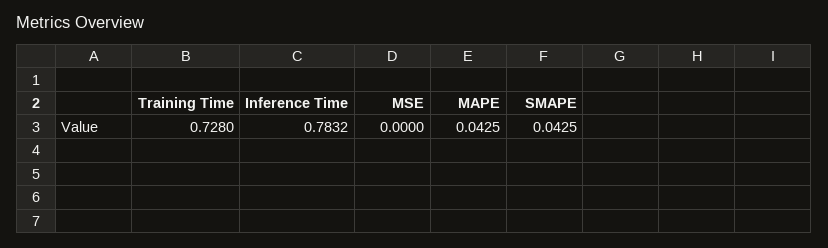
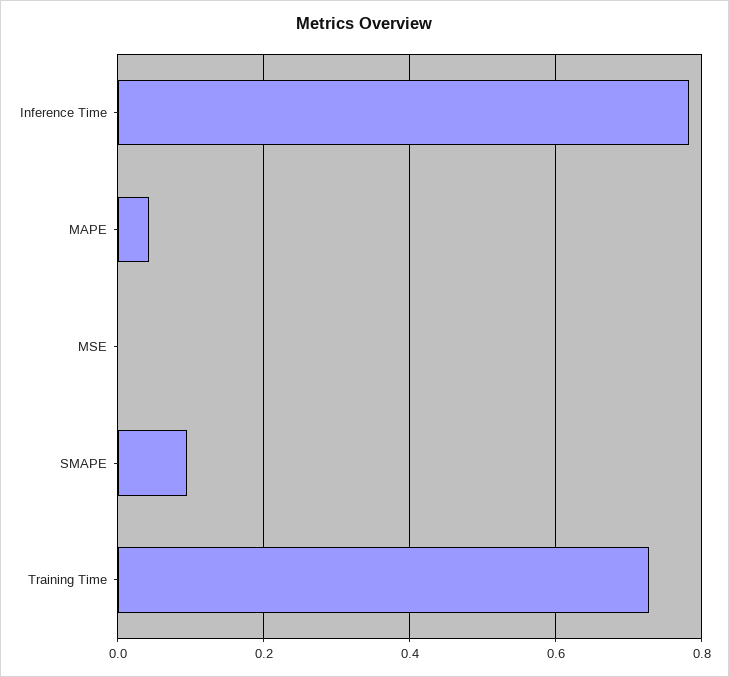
SMAPE: 0.0425 -> 0.1

